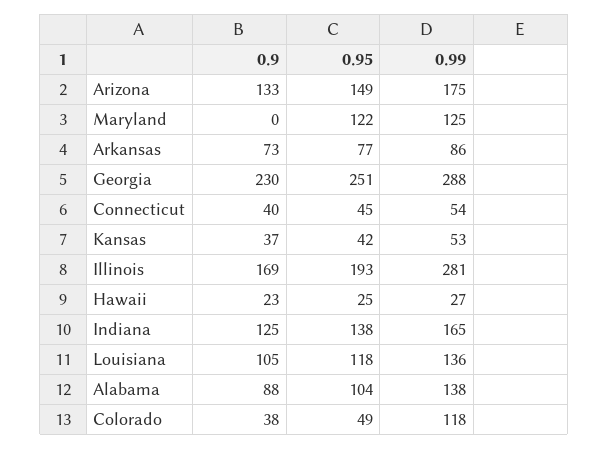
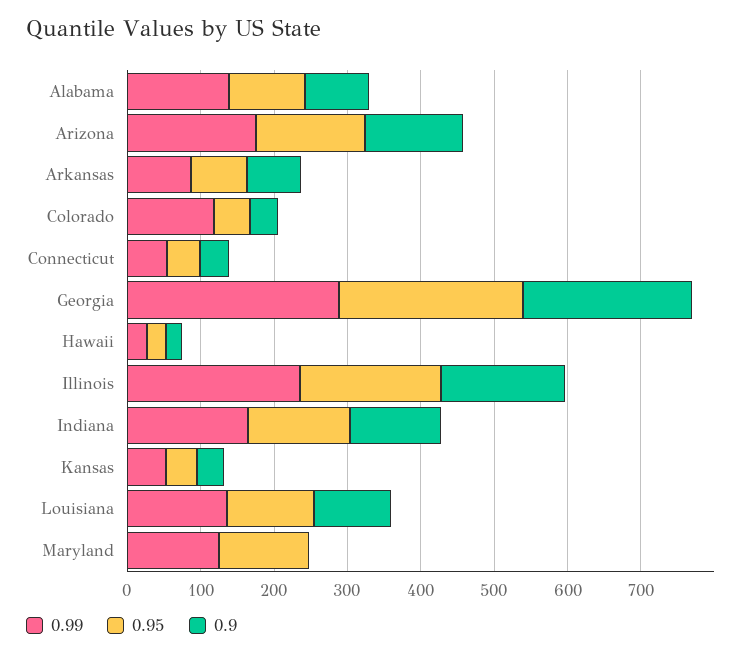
0.99, Illinois: 281 -> 240

